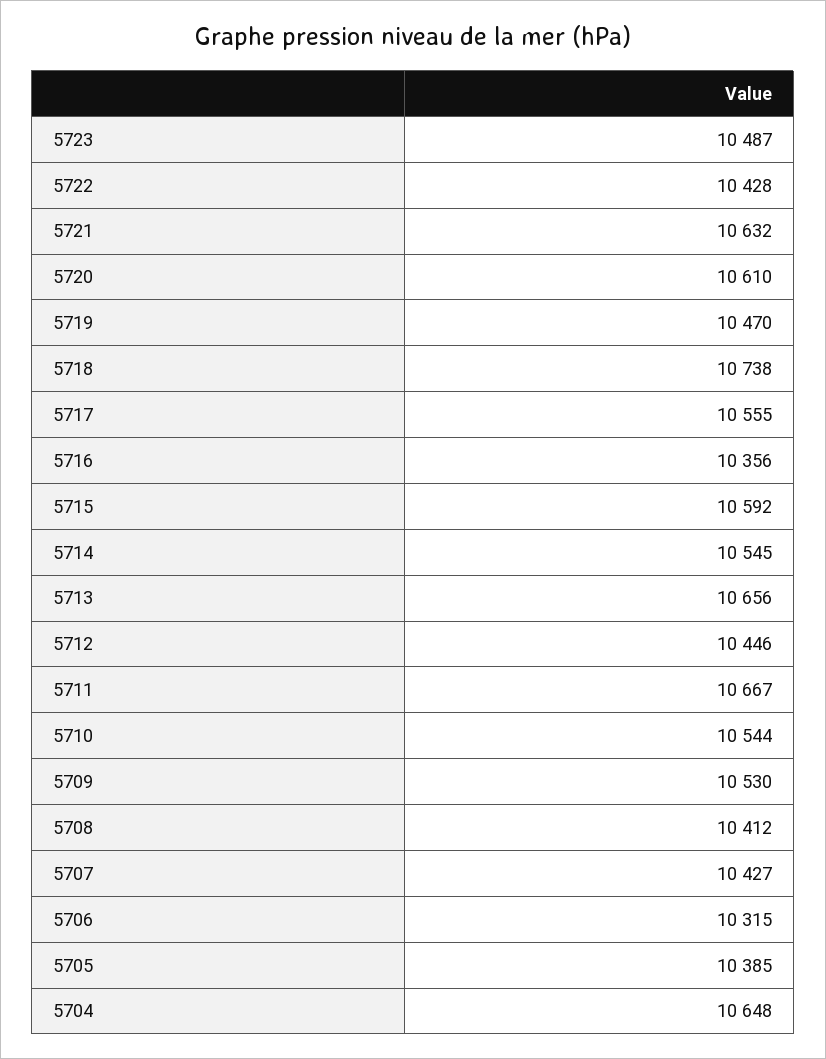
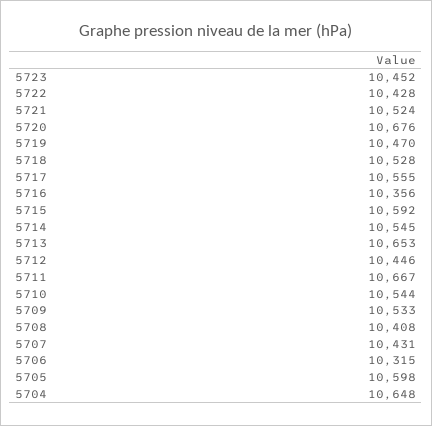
5723: 10487 -> 10452
5721: 10632 -> 10524
5720: 10610 -> 10676
5718: 10738 -> 10528
5713: 10656 -> 10653
5709: 10530 -> 10533
5708: 10412 -> 10408
5707: 10427 -> 10431
5705: 10385 -> 10598

